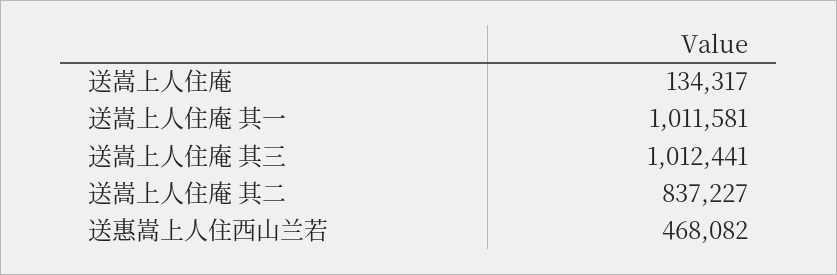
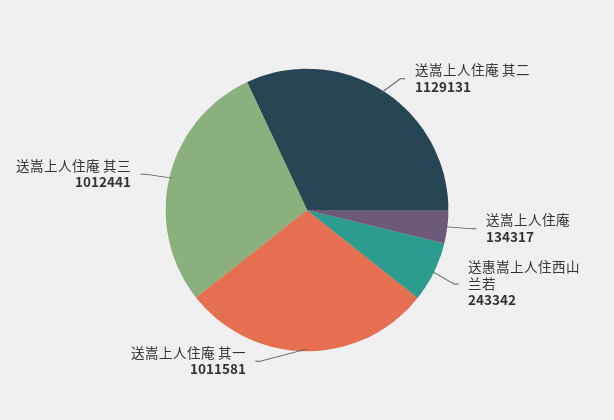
送嵩上人住庵 其二: 837227 -> 1129131
送惠嵩上人住西山兰若: 468082 -> 243342

